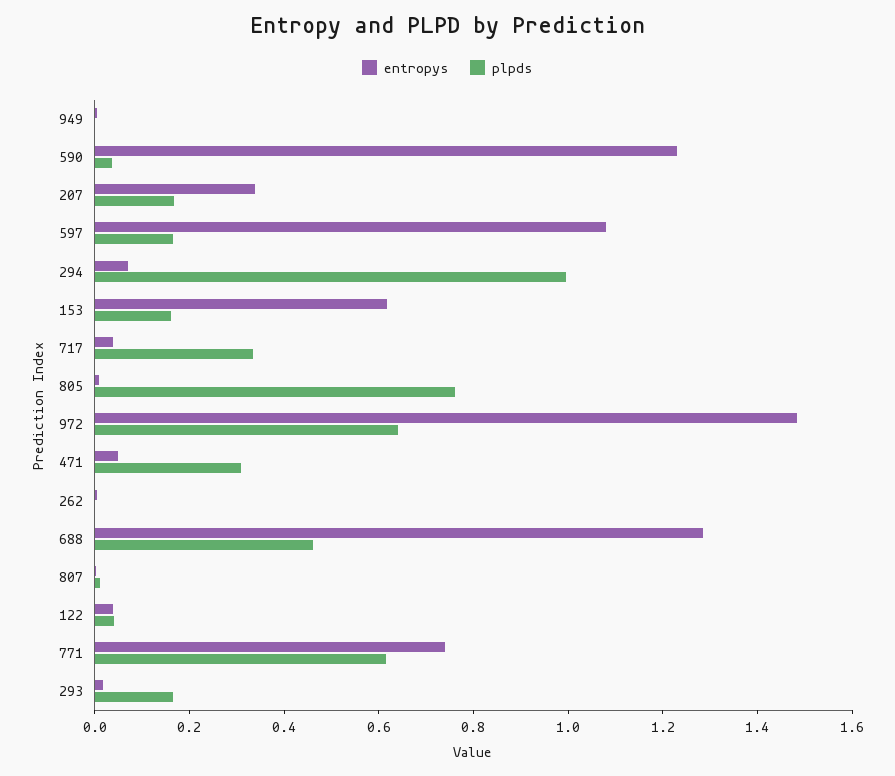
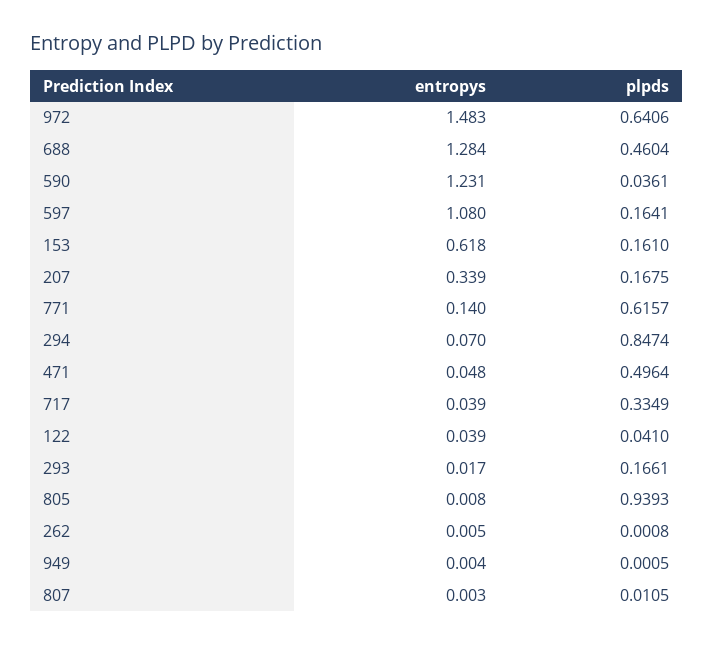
plpds, 294: 1 -> 0.8474
plpds, 805: 0.75 -> 0.9393
plpds, 471: 0.3 -> 0.4964
entropys, 771: 0.75 -> 0.14

